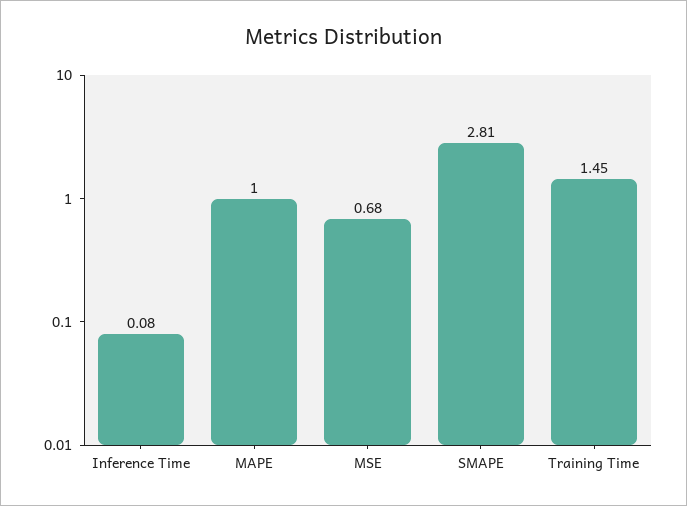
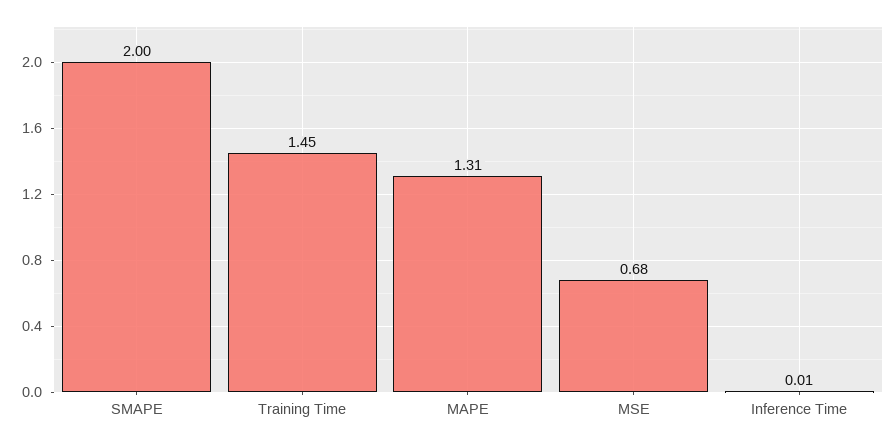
Inference Time: 0.08 -> 0.01
MAPE: 1 -> 1.31
SMAPE: 2.81 -> 2

